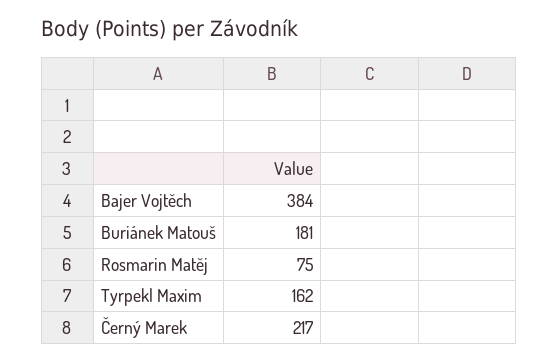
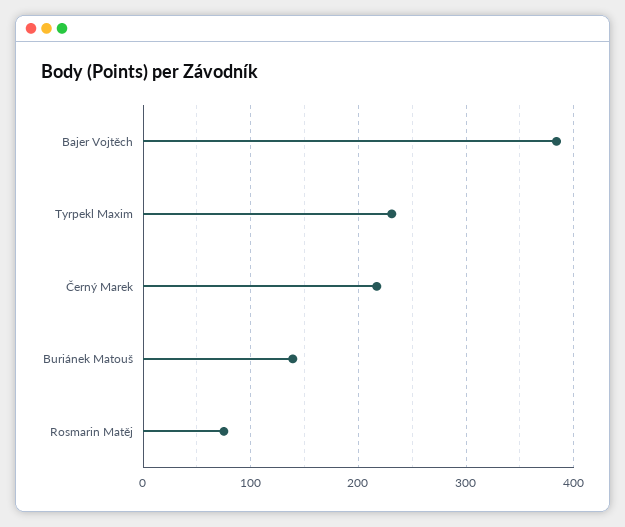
Buriánek Matouš: 181 -> 140
Tyrpekl Maxim: 162 -> 230

